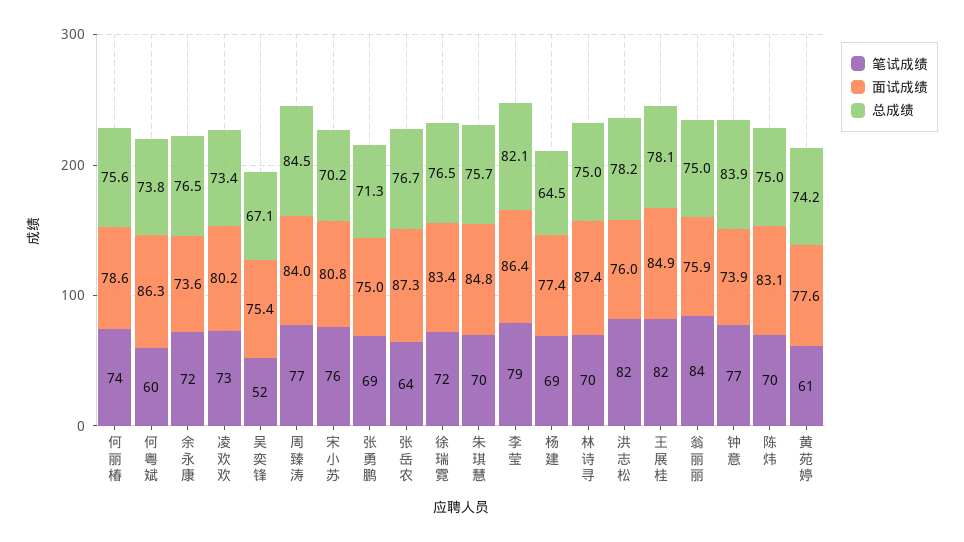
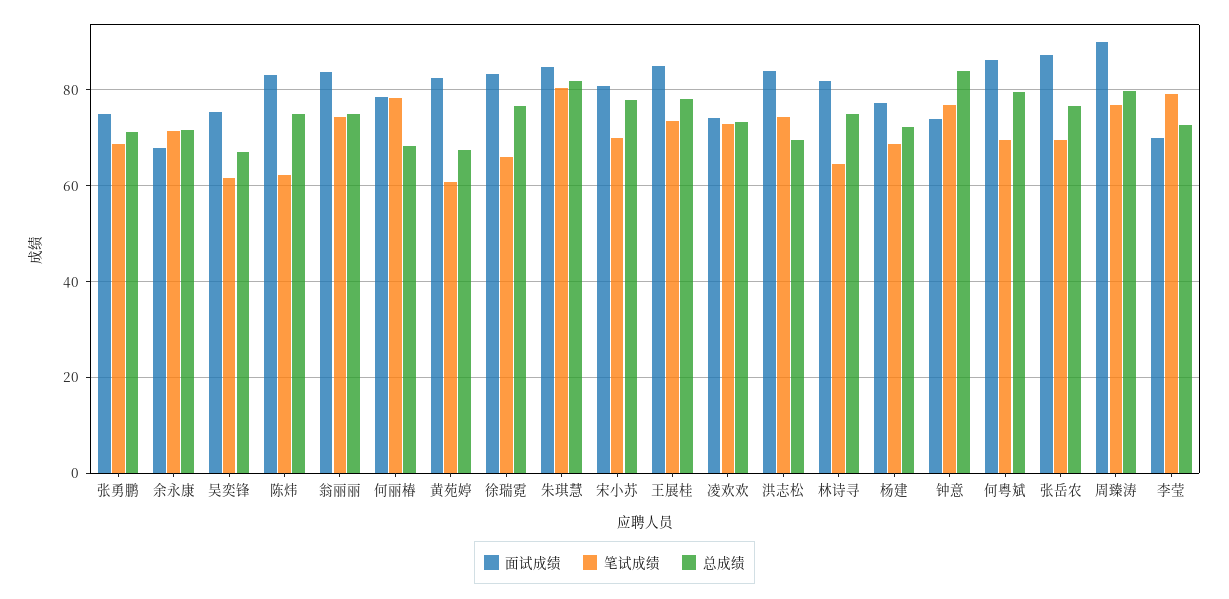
笔试成绩, 何丽椿: 74 -> 78
总成绩, 何丽椿: 75.6 -> 68
笔试成绩, 何粤斌: 60 -> 70
总成绩, 何粤斌: 73.8 -> 80
面试成绩, 余永康: 73.6 -> 68
总成绩, 余永康: 76.5 -> 72
面试成绩, 凌欢欢: 80.2 -> 74
笔试成绩, 吴奕锋: 52 -> 62
面试成绩, 周臻涛: 84 -> 90
总成绩, 周臻涛: 84.5 -> 80
笔试成绩, 宋小苏: 76 -> 70
总成绩, 宋小苏: 70.2 -> 78
笔试成绩, 张岳农: 64 -> 70
笔试成绩, 徐瑞霓: 72 -> 66
笔试成绩, 朱琪慧: 70 -> 80
总成绩, 朱琪慧: 75.7 -> 82
面试成绩, 李莹: 86.4 -> 70
总成绩, 李莹: 82.1 -> 72
总成绩, 杨建: 64.5 -> 72
笔试成绩, 林诗寻: 70 -> 64
面试成绩, 林诗寻: 87.4 -> 82
笔试成绩, 洪志松: 82 -> 74
面试成绩, 洪志松: 76 -> 84
总成绩, 洪志松: 78.2 -> 70
笔试成绩, 王展桂: 82 -> 74
笔试成绩, 翁丽丽: 84 -> 74
面试成绩, 翁丽丽: 75.9 -> 84
笔试成绩, 陈炜: 70 -> 62
面试成绩, 黄苑婷: 77.6 -> 82
总成绩, 黄苑婷: 74.2 -> 68

